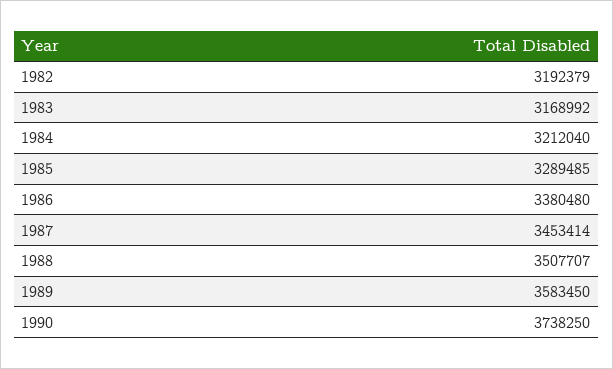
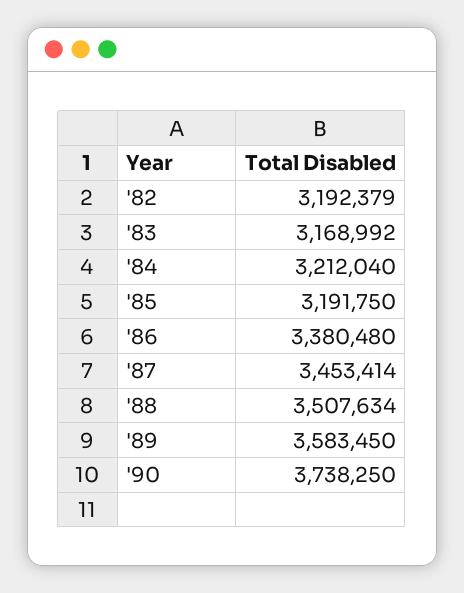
1985: 3289485 -> 3191750
1988: 3507707 -> 3507634

